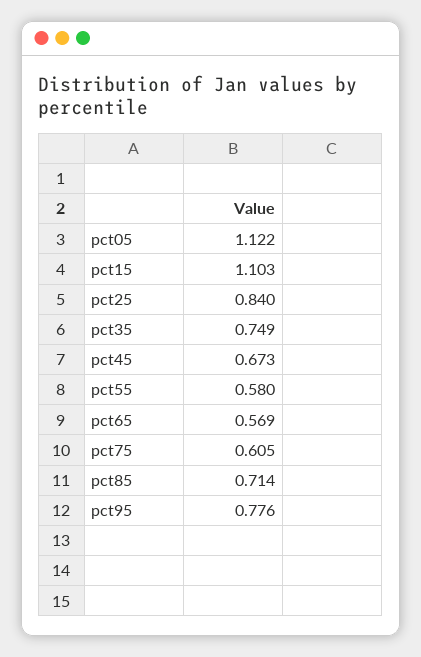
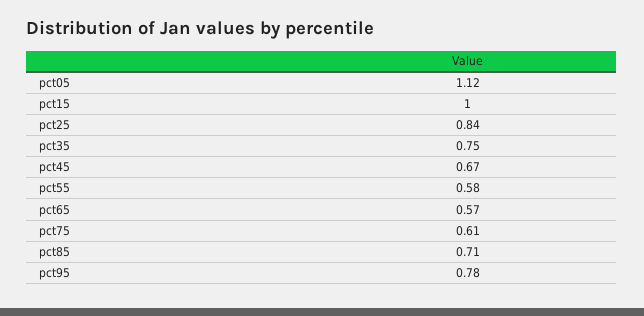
pct15: 1.103 -> 1

